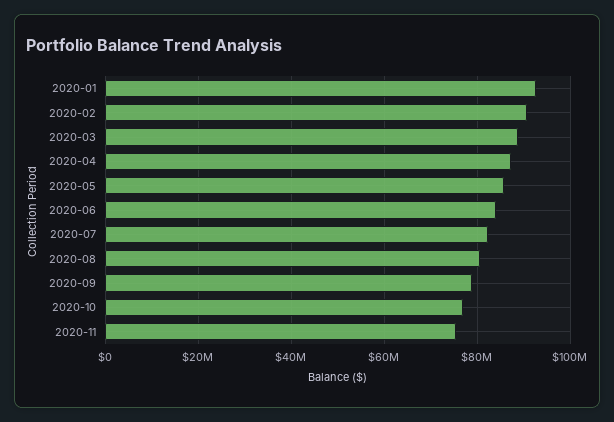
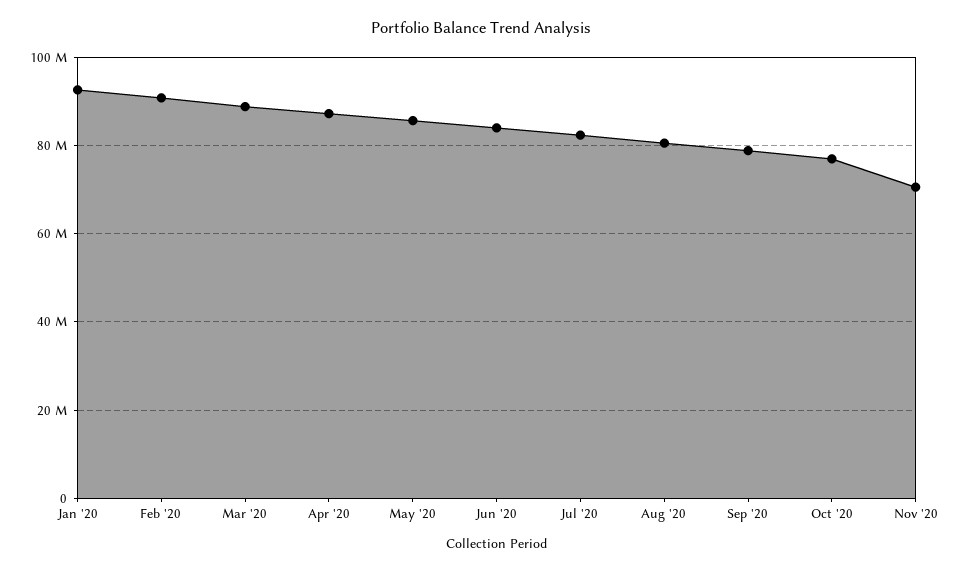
2020-11: 76000000 -> 70000000

